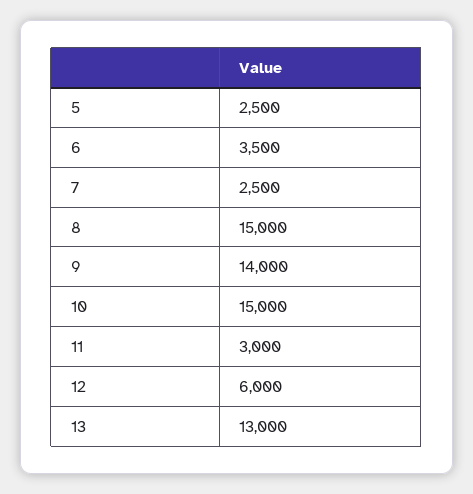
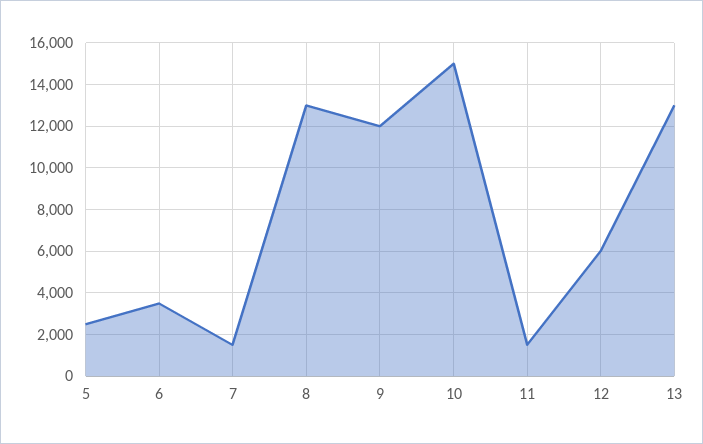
7: 2500 -> 1500
8: 15000 -> 13000
9: 14000 -> 12000
11: 3000 -> 1500

